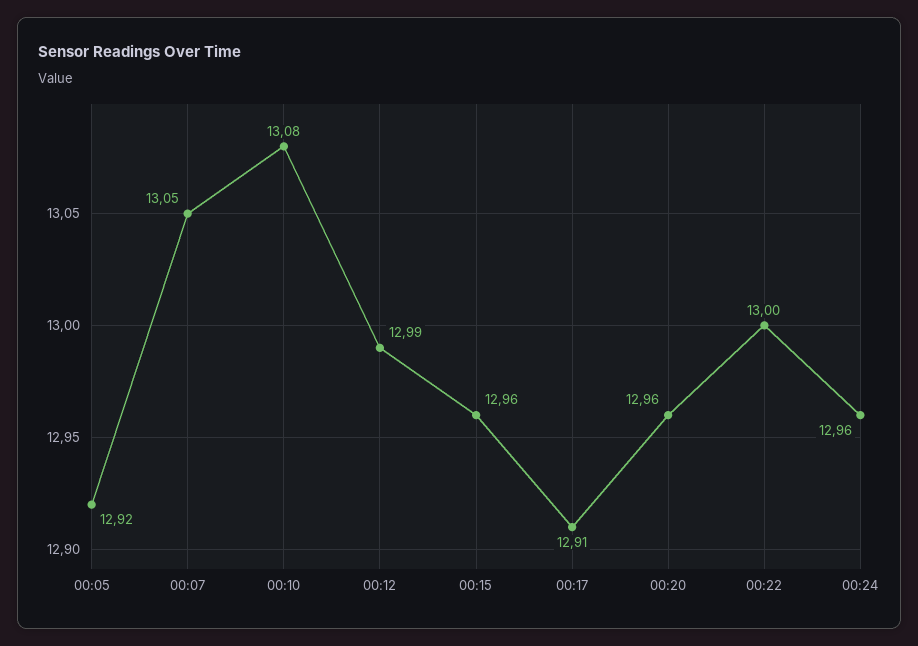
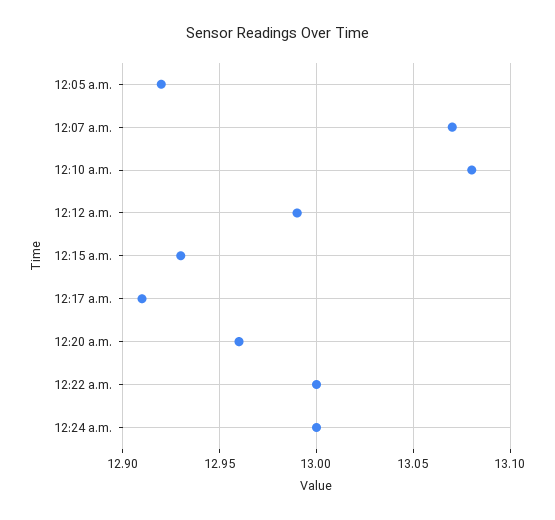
00:07: 13.05 -> 13.07
00:15: 12.96 -> 12.93
00:24: 12.96 -> 13

